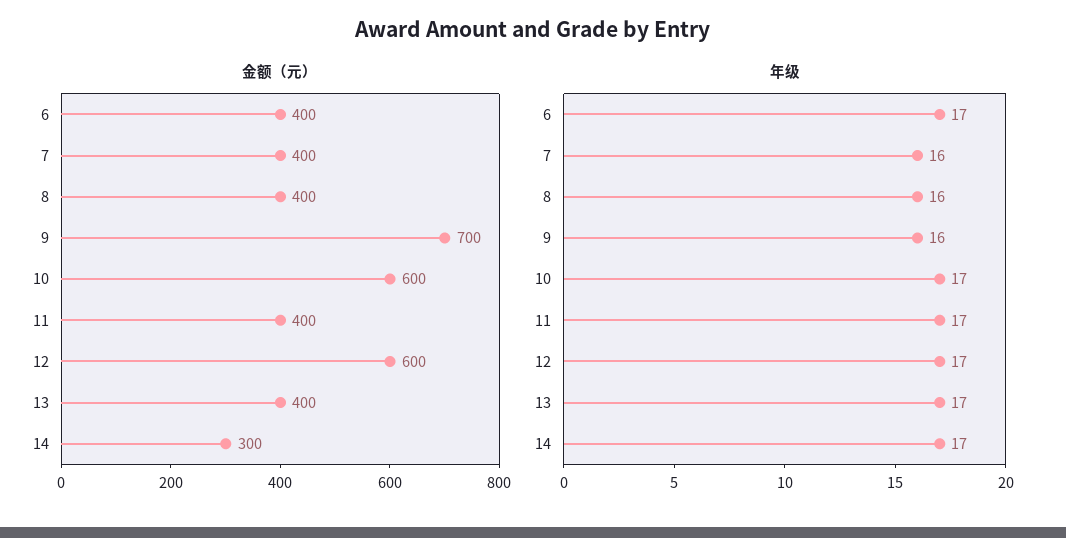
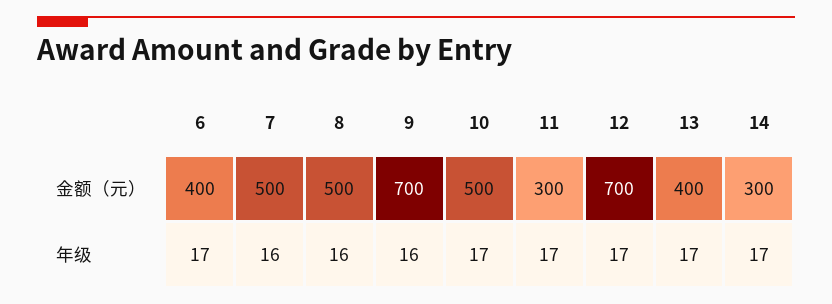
金额（元）, 7: 400 -> 500
金额（元）, 8: 400 -> 500
金额（元）, 10: 600 -> 500
金额（元）, 11: 400 -> 300
金额（元）, 12: 600 -> 700

